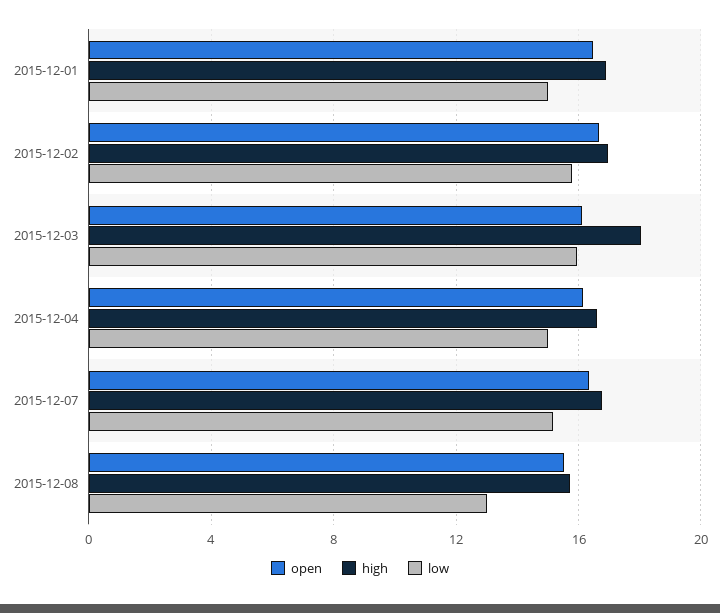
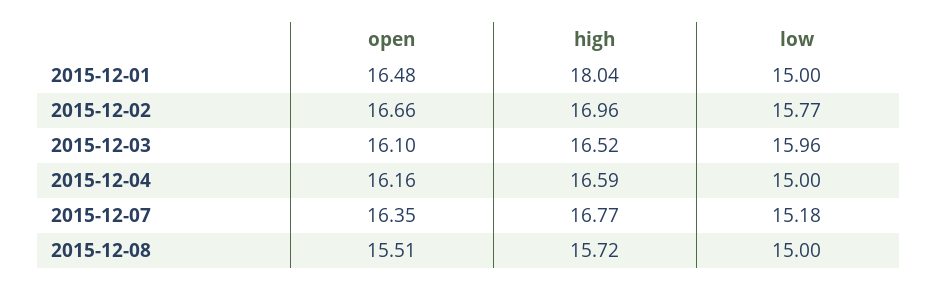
high, 2015-12-01: 17 -> 18.04
high, 2015-12-03: 18 -> 16.52
low, 2015-12-08: 13 -> 15

